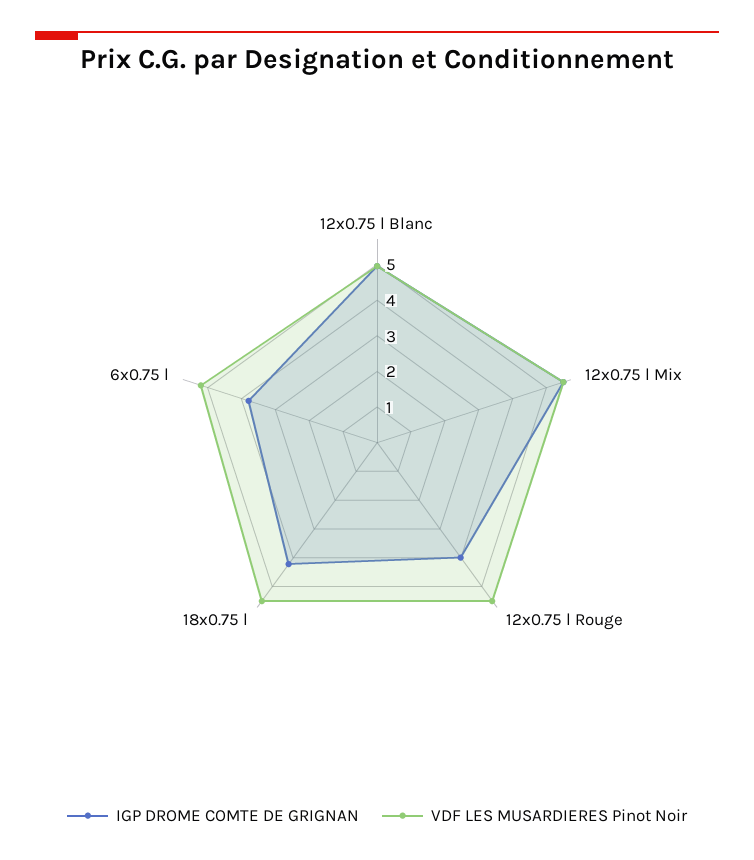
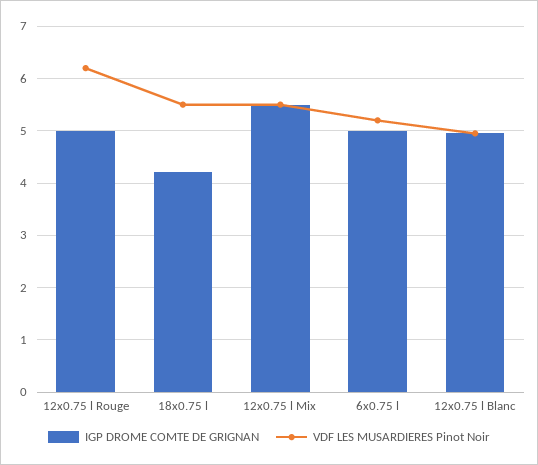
IGP DROME COMTE DE GRIGNAN, 12x0.75 l Rouge: 4 -> 5
VDF LES MUSARDIERES Pinot Noir, 12x0.75 l Rouge: 5.5 -> 6.2
IGP DROME COMTE DE GRIGNAN, 6x0.75 l: 3.75 -> 5

